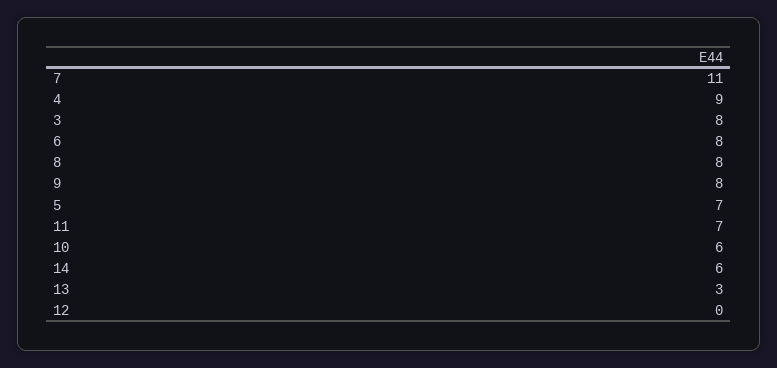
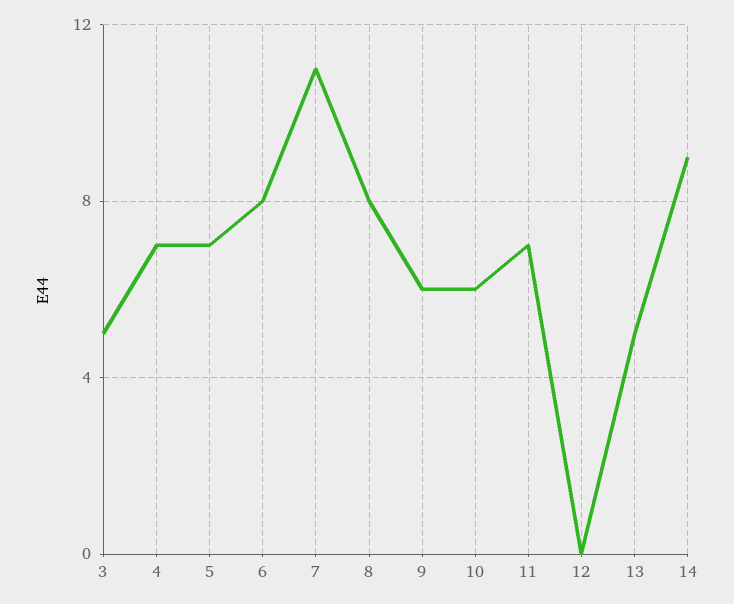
4: 9 -> 7
3: 8 -> 5
9: 8 -> 6
14: 6 -> 9
13: 3 -> 5

